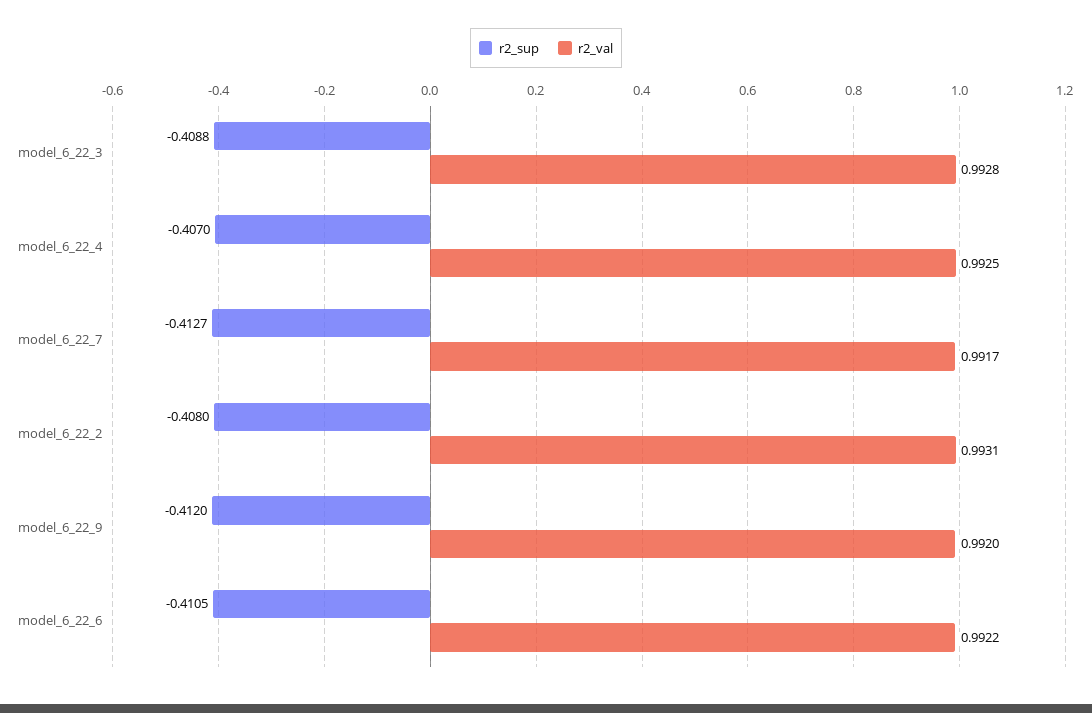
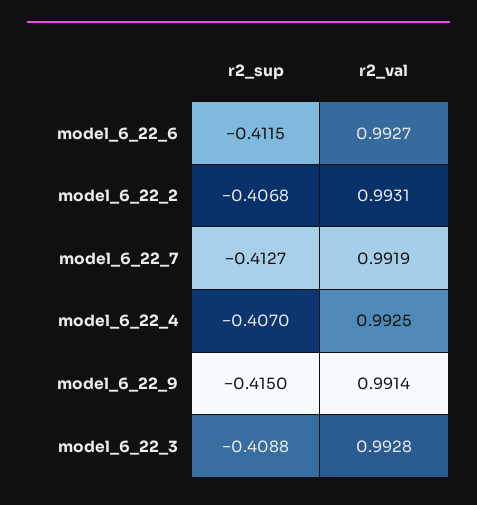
r2_val, model_6_22_7: 0.9917 -> 0.9919
r2_sup, model_6_22_2: -0.408 -> -0.4068
r2_sup, model_6_22_9: -0.412 -> -0.415
r2_val, model_6_22_9: 0.992 -> 0.9914
r2_sup, model_6_22_6: -0.4105 -> -0.4115
r2_val, model_6_22_6: 0.9922 -> 0.9927

